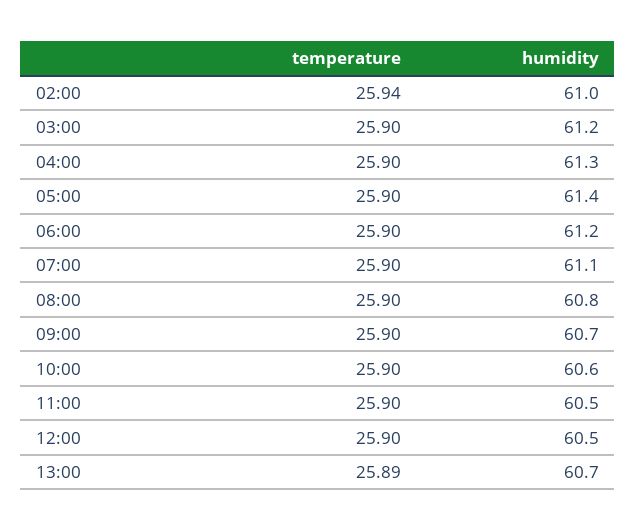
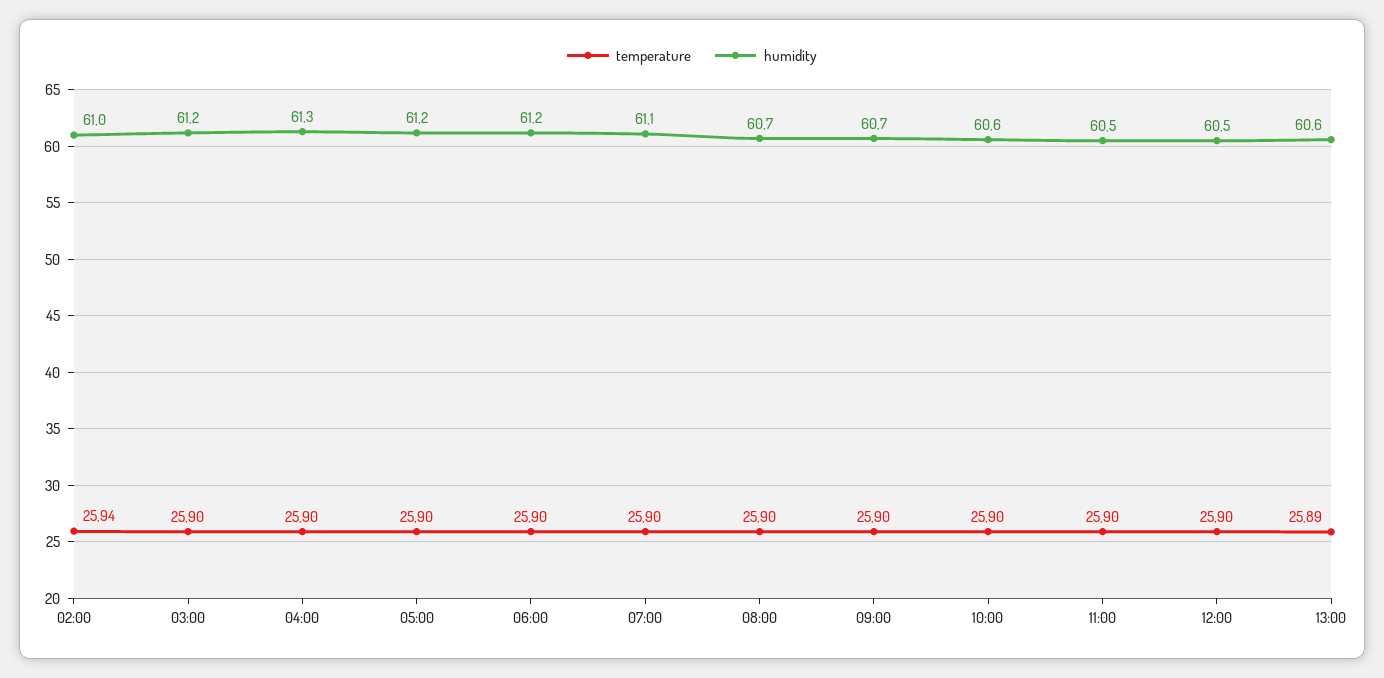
humidity, 05:00: 61.4 -> 61.2
humidity, 08:00: 60.8 -> 60.7
humidity, 13:00: 60.7 -> 60.6

